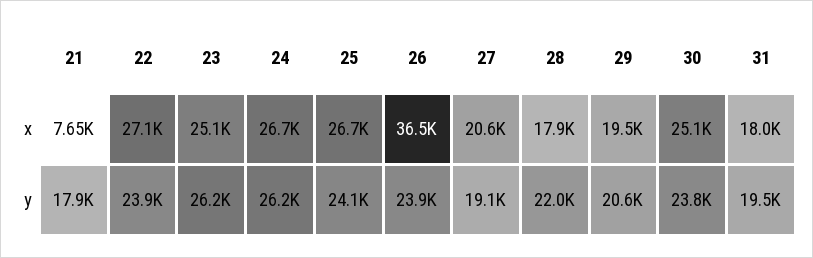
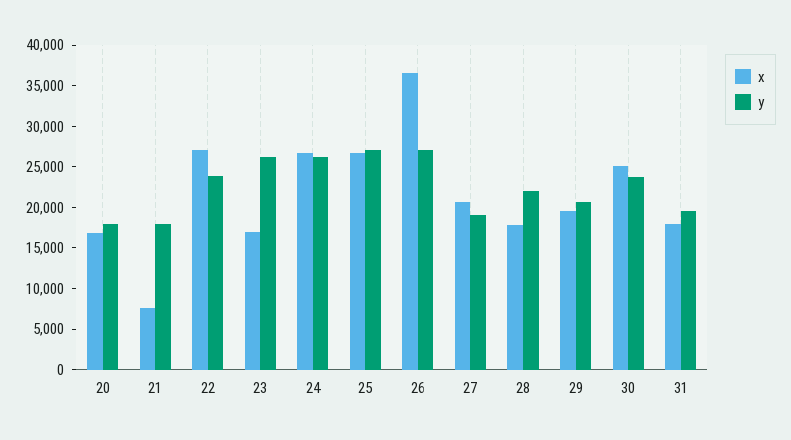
x, 23: 25100 -> 17000
y, 25: 24100 -> 27000
y, 26: 23900 -> 27000
x, 20: none -> 17000
y, 20: none -> 18000

